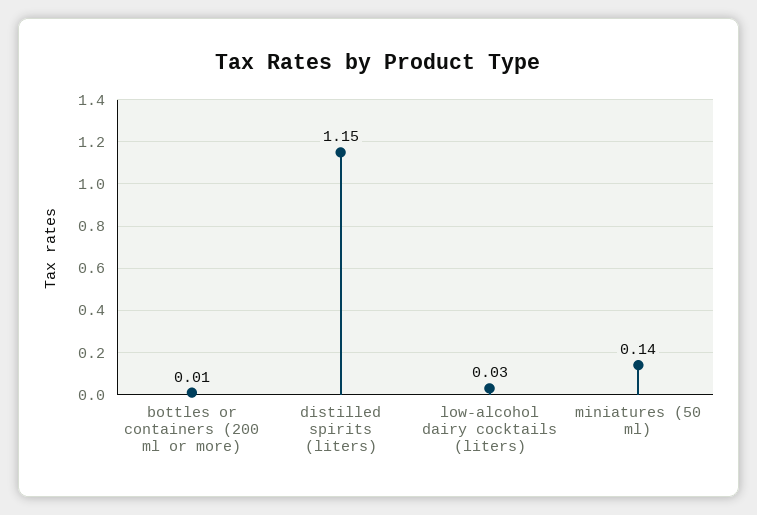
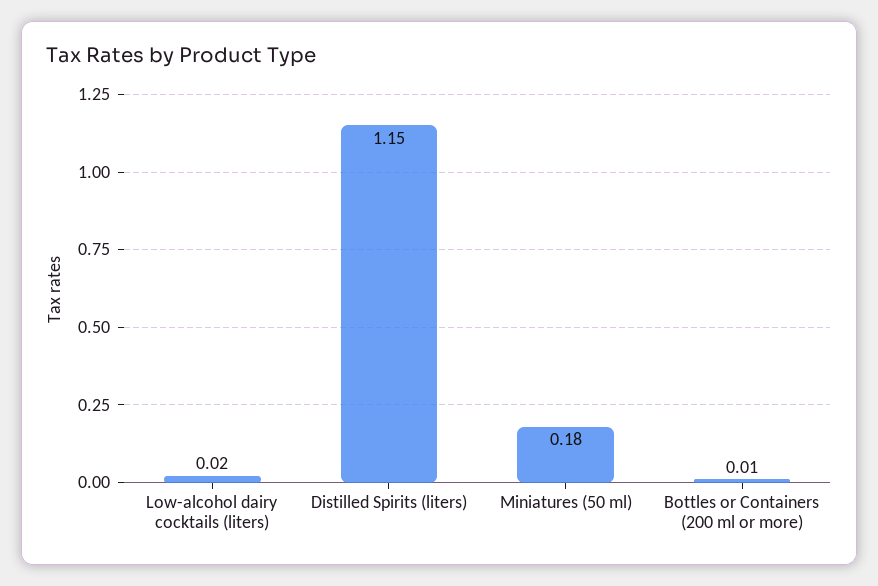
low-alcohol dairy cocktails (liters): 0.03 -> 0.02
miniatures (50 ml): 0.14 -> 0.18

